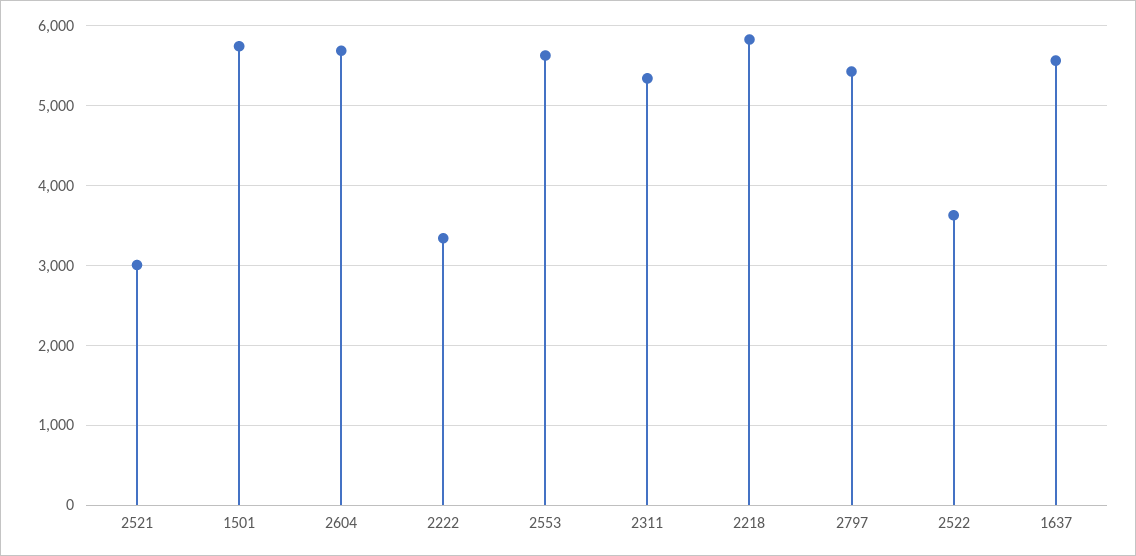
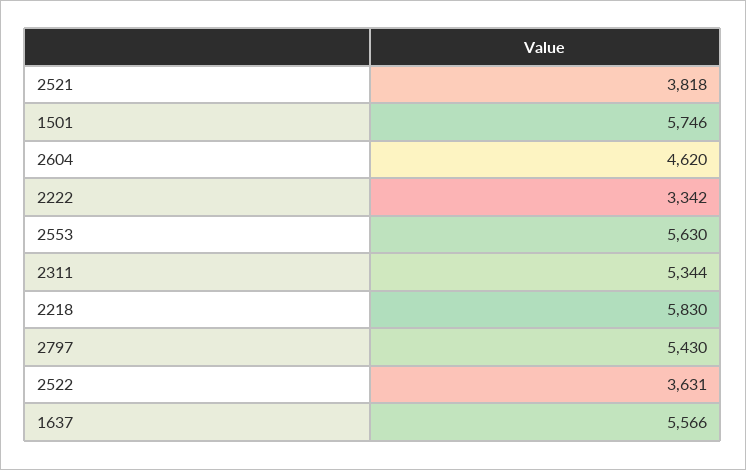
2521: 3000 -> 3818
2604: 5700 -> 4620

